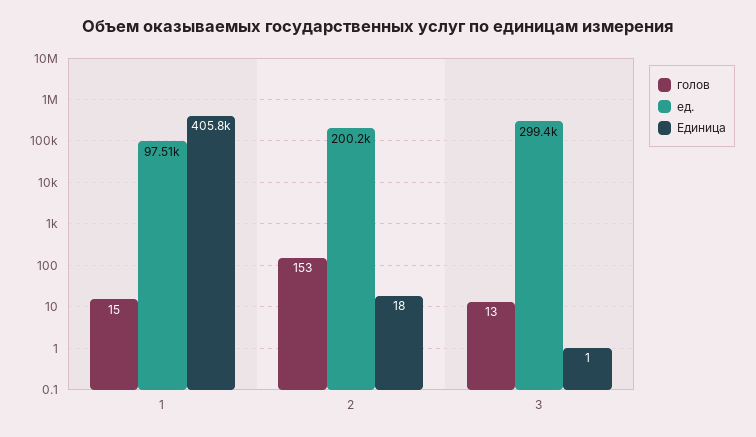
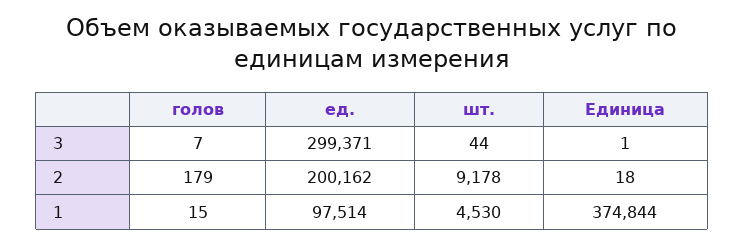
Единица, 1: 405800 -> 374844
голов, 2: 153 -> 179
голов, 3: 13 -> 7
шт., 3: none -> 44
шт., 2: none -> 9178
шт., 1: none -> 4530

